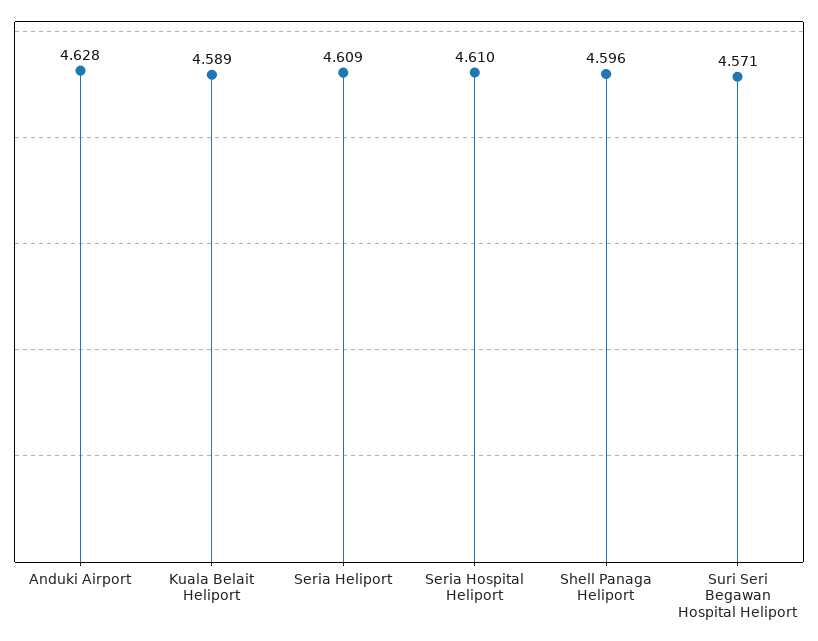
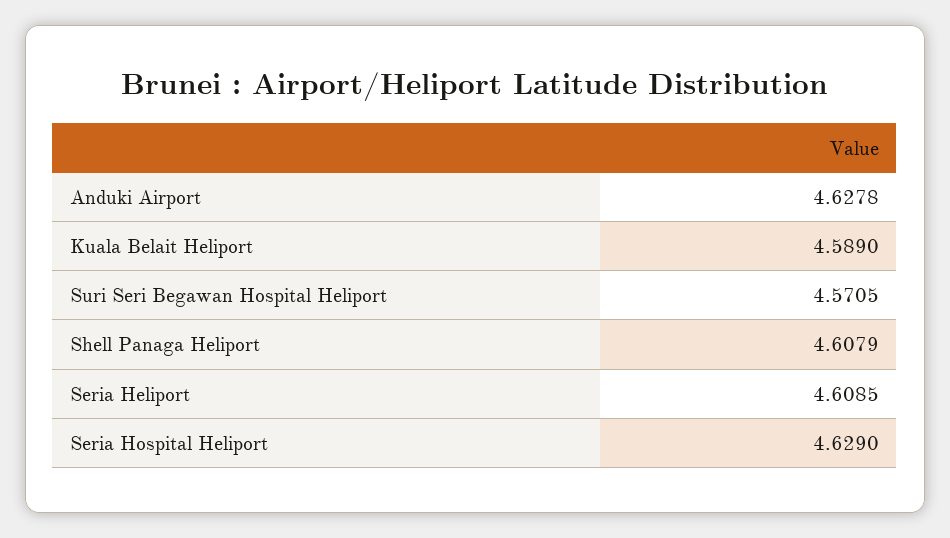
Seria Hospital Heliport: 4.61 -> 4.629
Shell Panaga Heliport: 4.596 -> 4.6079

